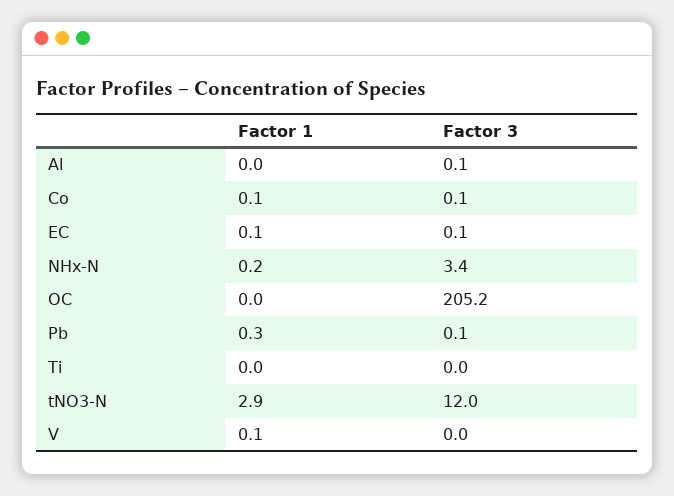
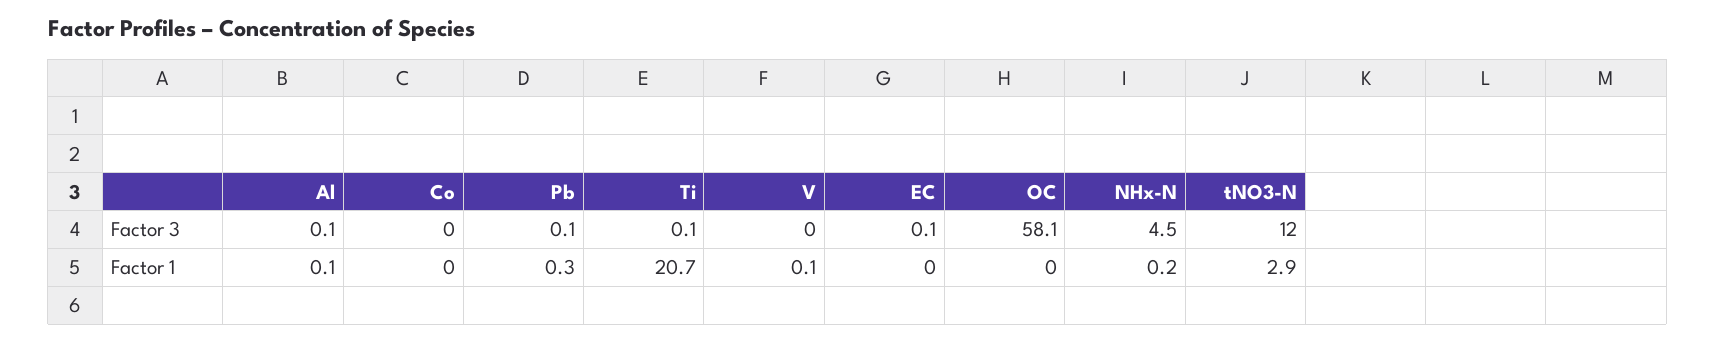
Factor 1, Al: 0 -> 0.1
Factor 1, Co: 0.1 -> 0
Factor 3, Co: 0.1 -> 0
Factor 1, EC: 0.1 -> 0
Factor 3, NHx-N: 3.4 -> 4.5
Factor 3, OC: 205.2 -> 58.1
Factor 1, Ti: 0 -> 20.7
Factor 3, Ti: 0 -> 0.1

